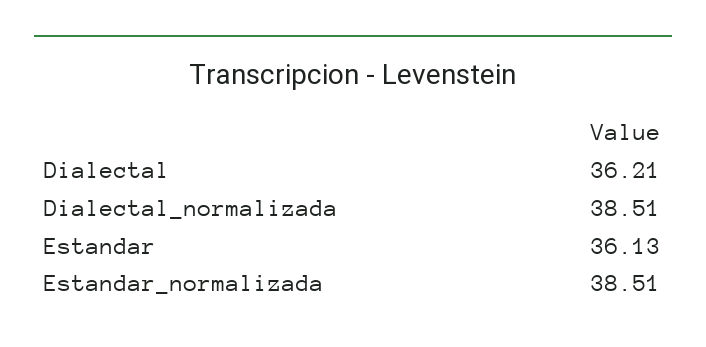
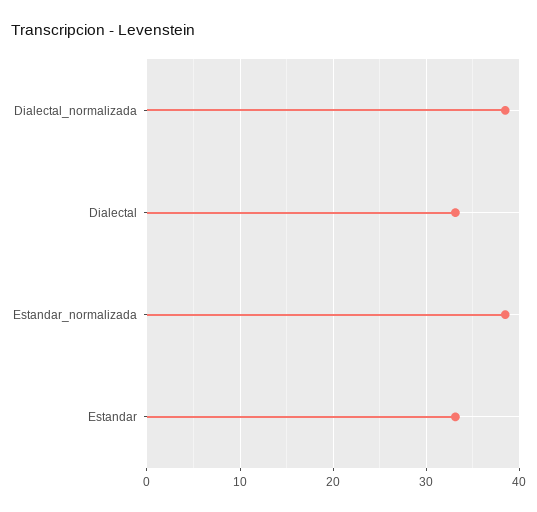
Dialectal: 36.21 -> 33
Estandar: 36.13 -> 33

